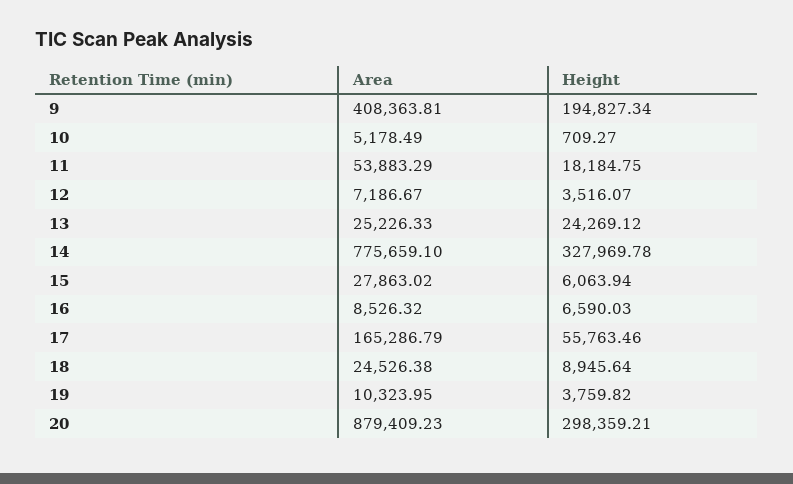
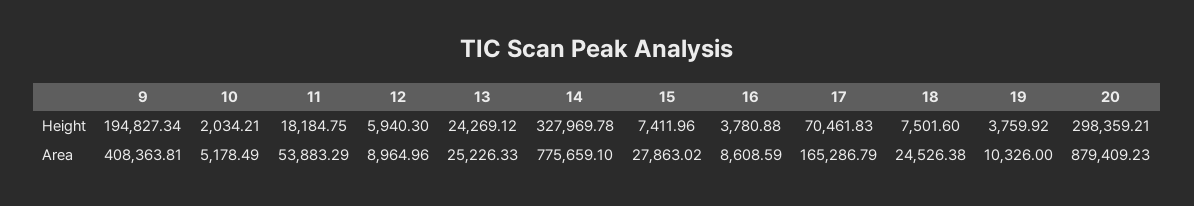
Height, 10: 709.27 -> 2034.21
Area, 12: 7186.67 -> 8964.96
Height, 12: 3516.07 -> 5940.3
Height, 15: 6063.94 -> 7411.96
Area, 16: 8526.32 -> 8608.59
Height, 16: 6590.03 -> 3780.88
Height, 17: 55763.46 -> 70461.83
Height, 18: 8945.64 -> 7501.6
Area, 19: 10323.95 -> 10326
Height, 19: 3759.82 -> 3759.92

